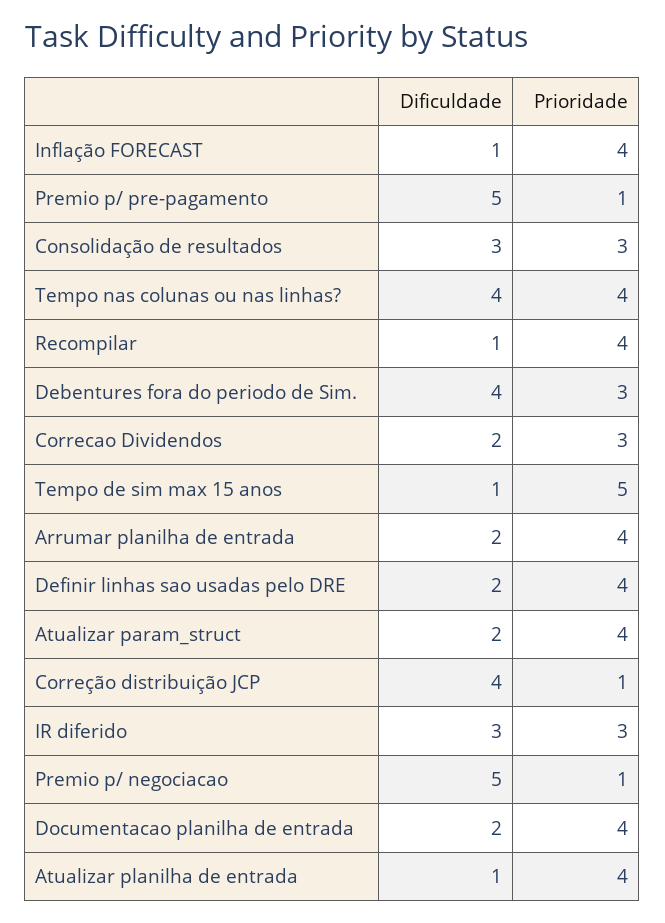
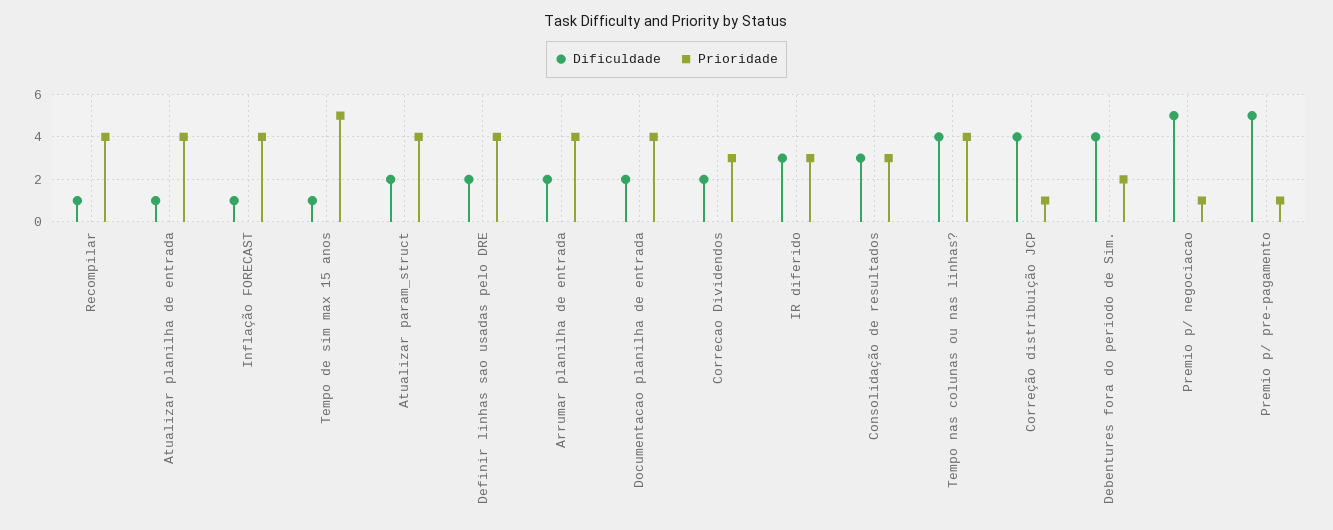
Prioridade, Debentures fora do periodo de Sim.: 3 -> 2

